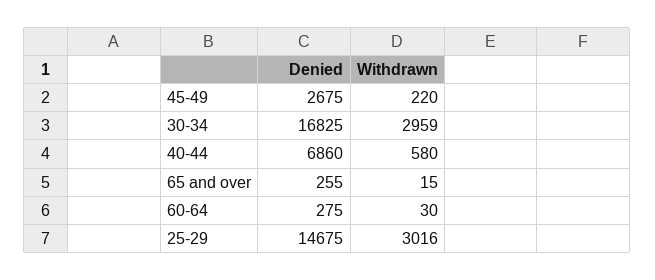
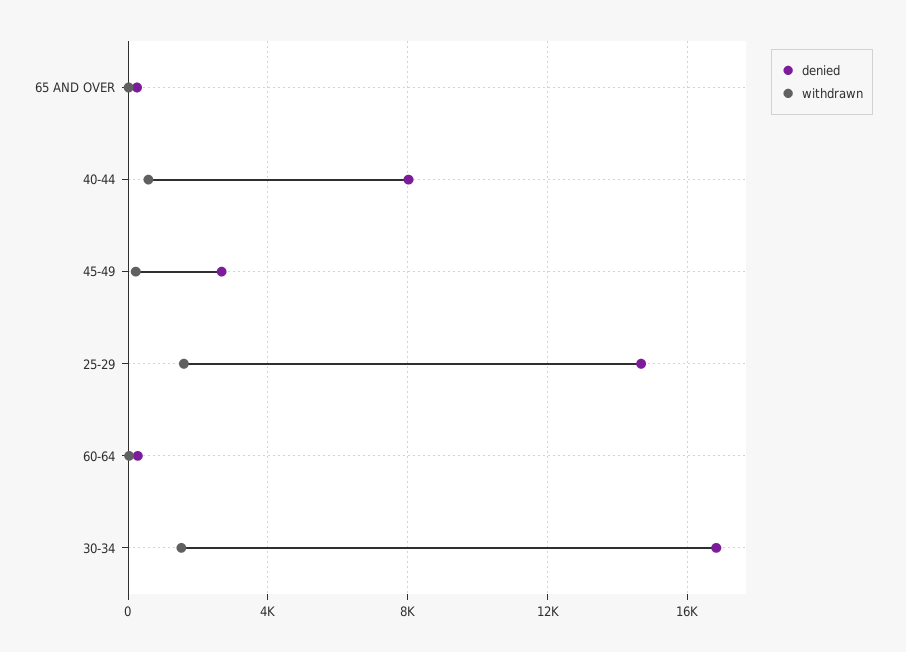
Withdrawn, 30-34: 2959 -> 1500
Denied, 40-44: 6860 -> 8000
Withdrawn, 25-29: 3016 -> 1500

